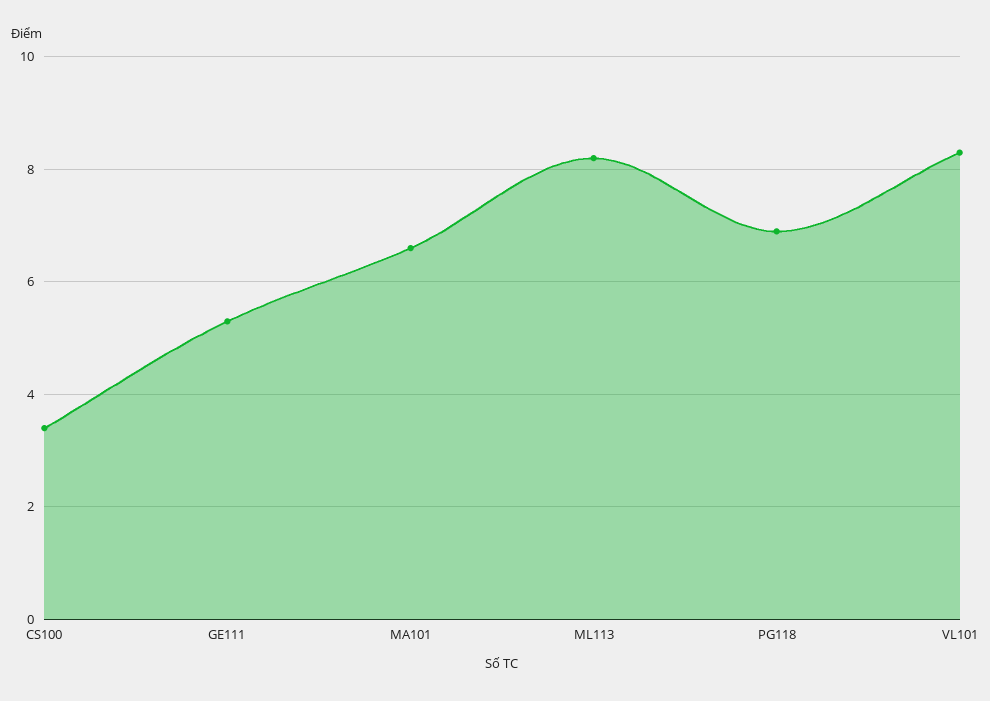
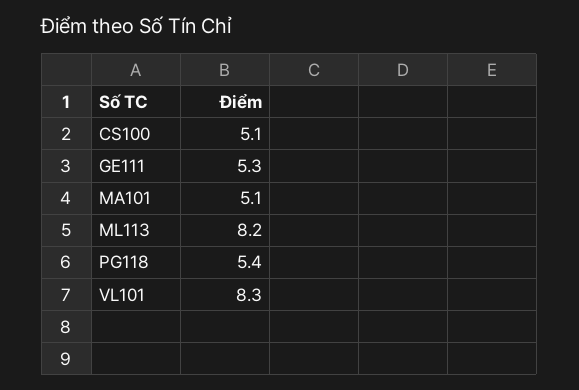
CS100: 3.5 -> 5.1
MA101: 6.5 -> 5.1
PG118: 7 -> 5.4

